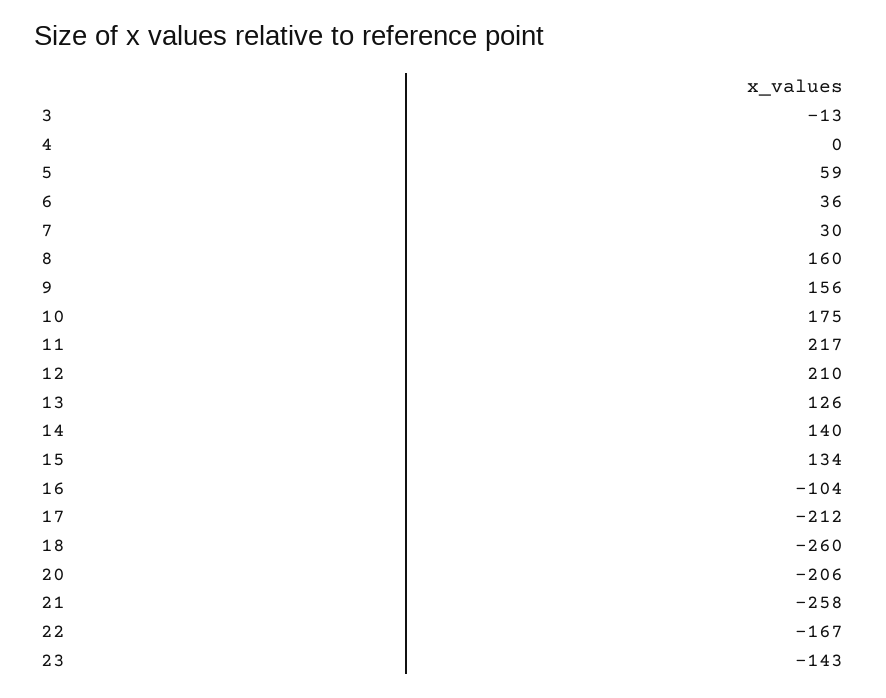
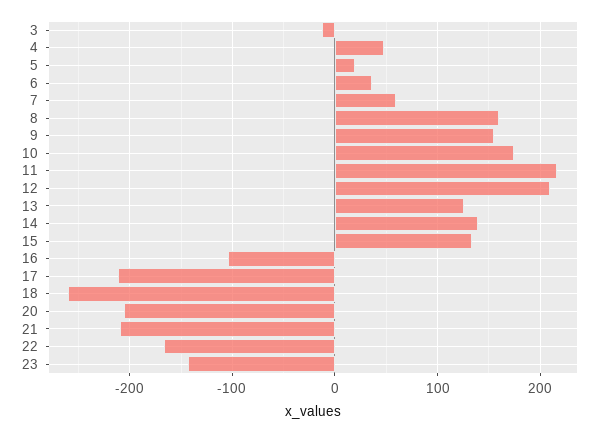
4: 0 -> 50
5: 59 -> 20
7: 30 -> 60
21: -258 -> -210

